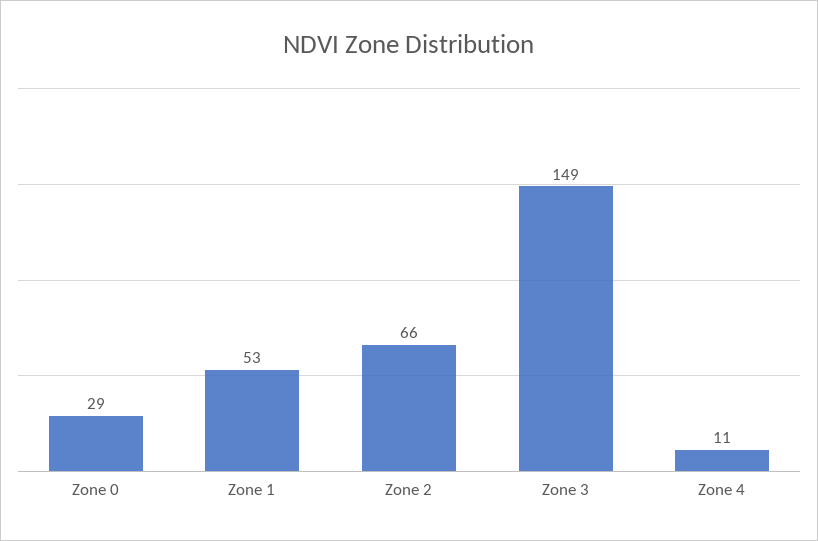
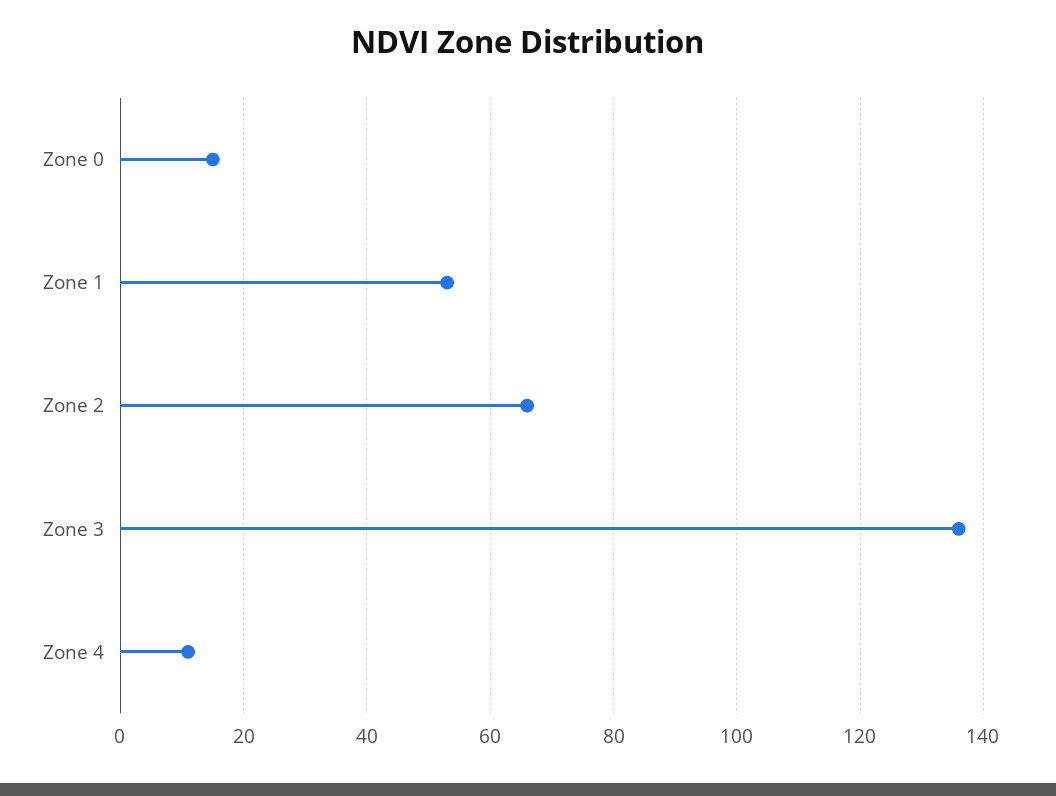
Zone 0: 29 -> 15
Zone 3: 149 -> 135

